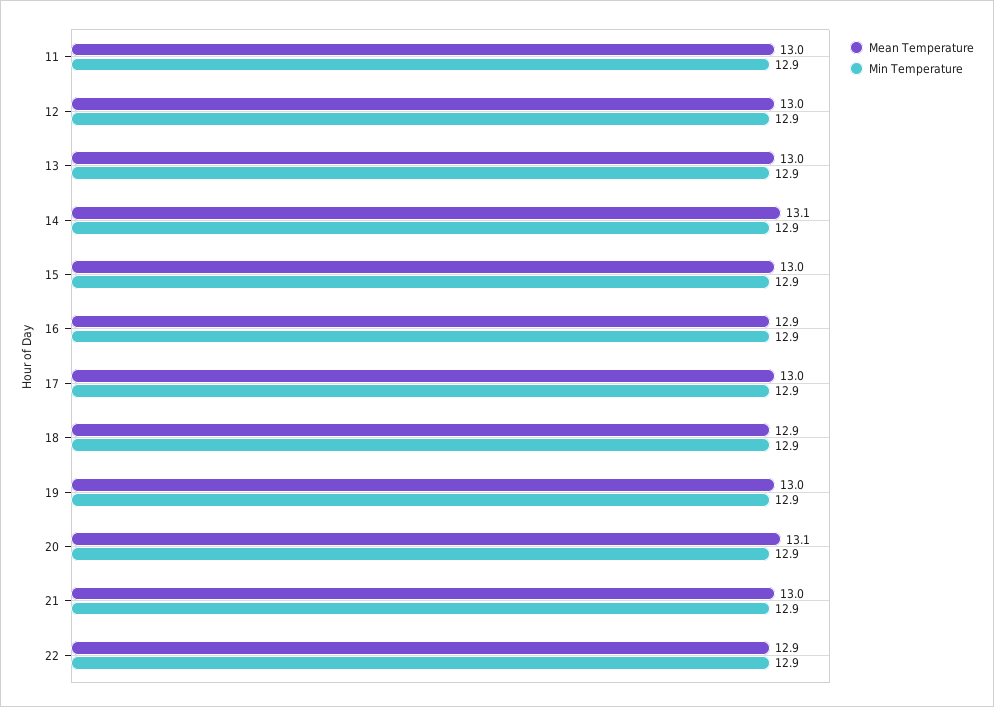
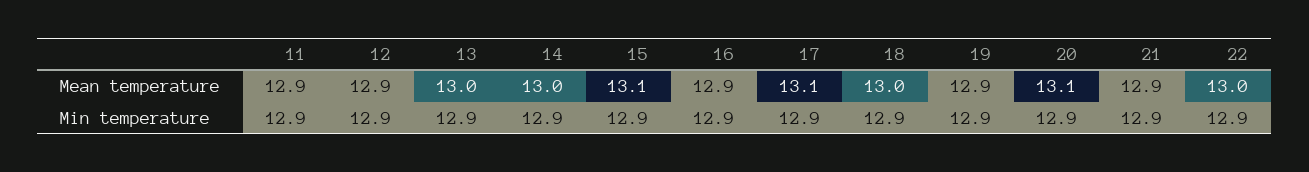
Mean Temperature, 11: 13 -> 12.9
Mean Temperature, 12: 13 -> 12.9
Mean Temperature, 14: 13.1 -> 13
Mean Temperature, 15: 13 -> 13.1
Mean Temperature, 17: 13 -> 13.1
Mean Temperature, 18: 12.9 -> 13
Mean Temperature, 19: 13 -> 12.9
Mean Temperature, 21: 13 -> 12.9
Mean Temperature, 22: 12.9 -> 13

